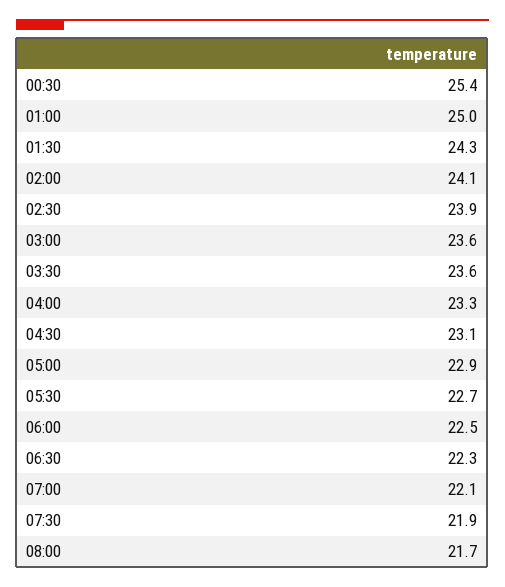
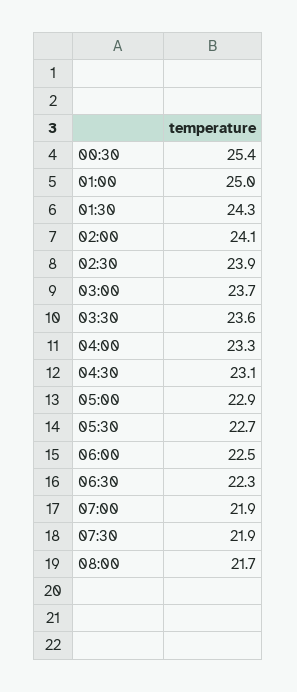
03:00: 23.6 -> 23.7
07:00: 22.1 -> 21.9

